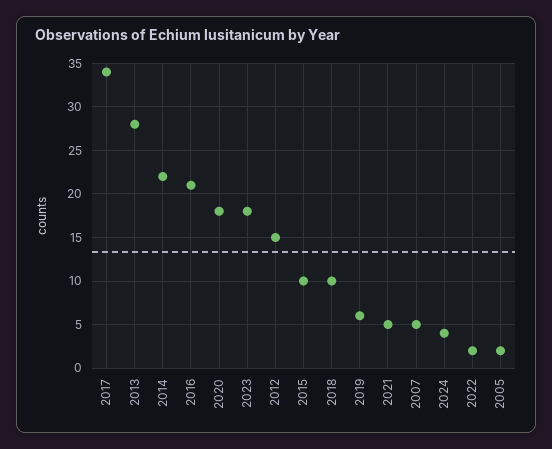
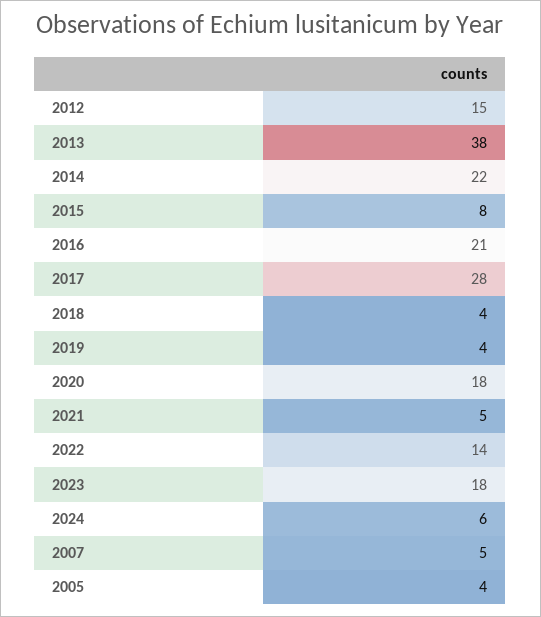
2017: 34 -> 28
2013: 28 -> 38
2015: 10 -> 8
2018: 10 -> 4
2019: 6 -> 4
2024: 4 -> 6
2022: 2 -> 14
2005: 2 -> 4

